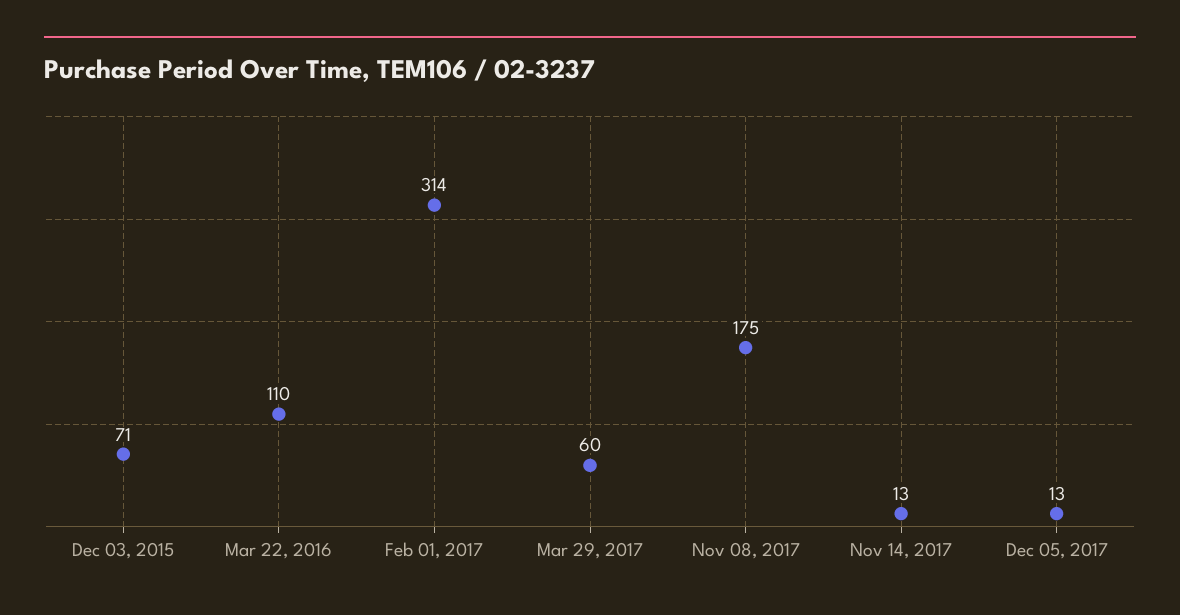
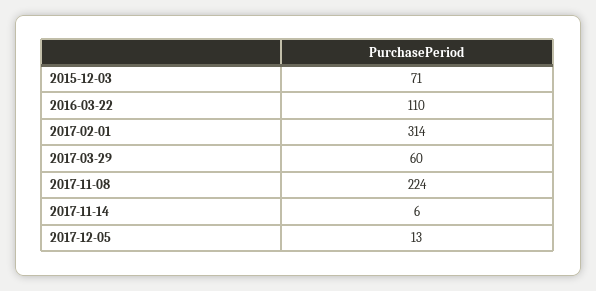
Nov 08, 2017: 175 -> 224
Nov 14, 2017: 13 -> 6

